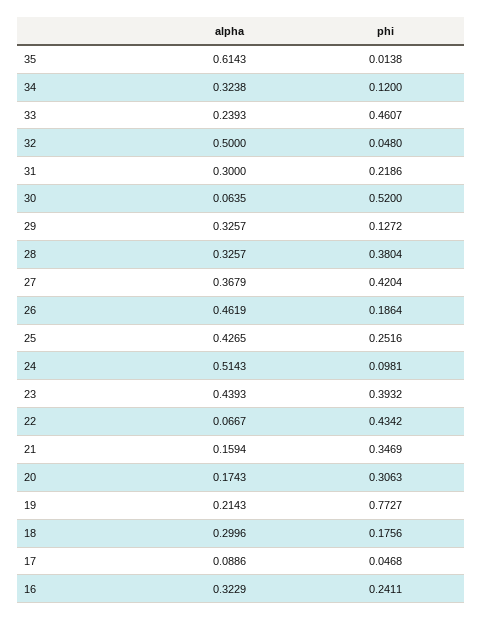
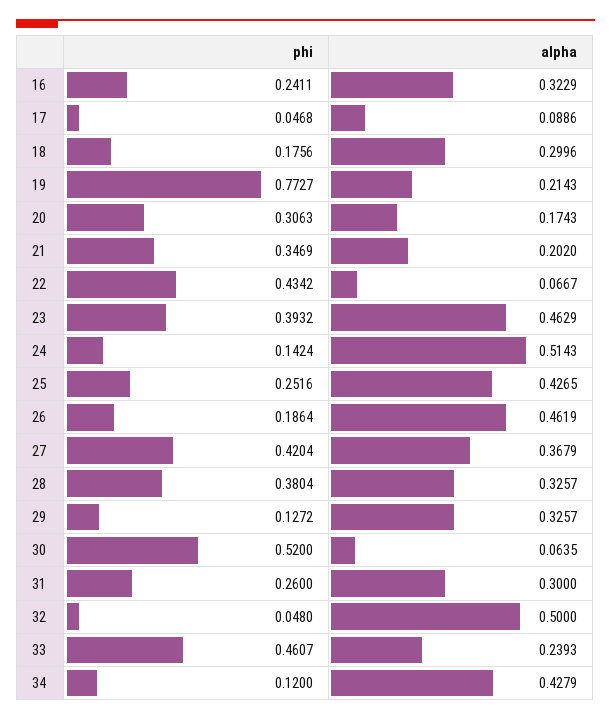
alpha, 35: 0.6143 -> none
phi, 35: 0.0138 -> none
alpha, 34: 0.3238 -> 0.4279
phi, 31: 0.2186 -> 0.26
phi, 24: 0.0981 -> 0.1424
alpha, 23: 0.4393 -> 0.4629
alpha, 21: 0.1594 -> 0.202

